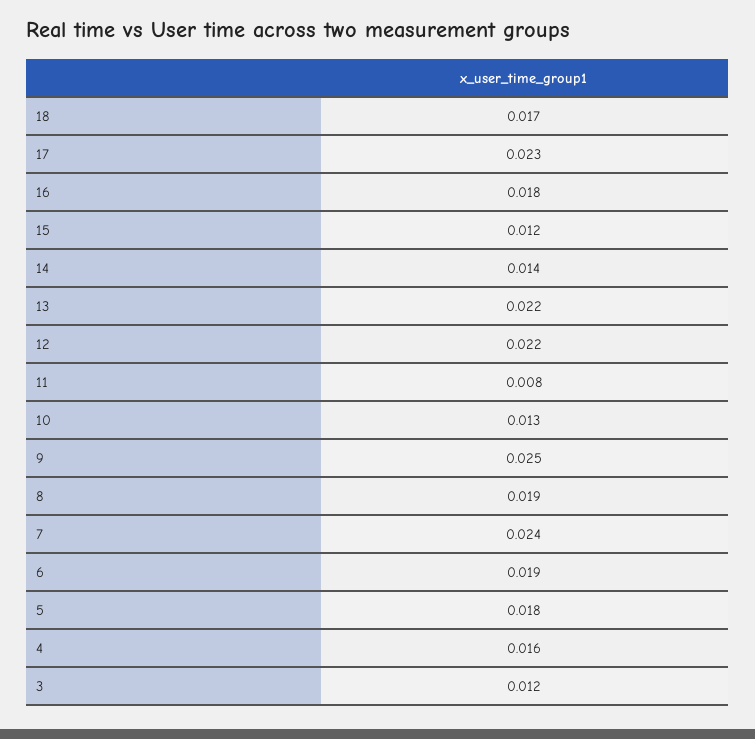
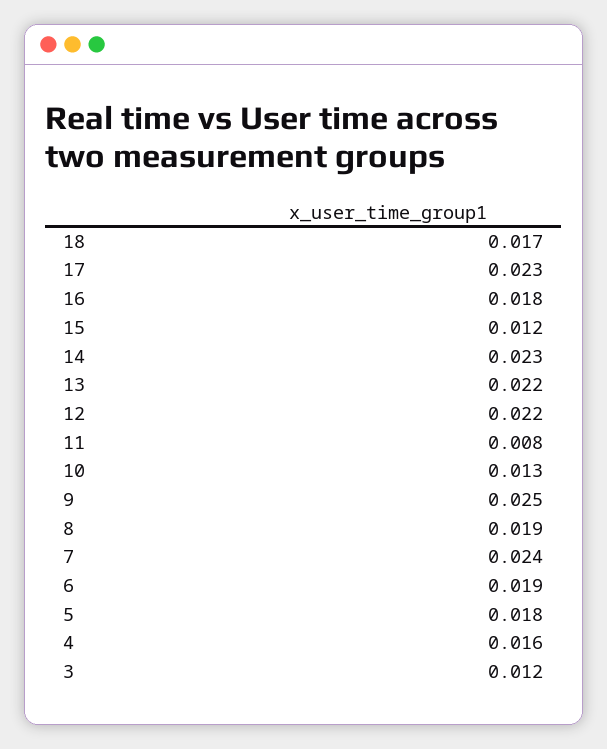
14: 0.014 -> 0.023

